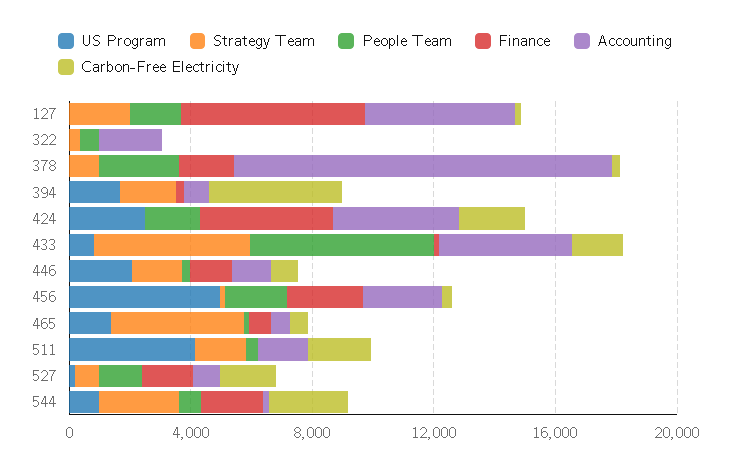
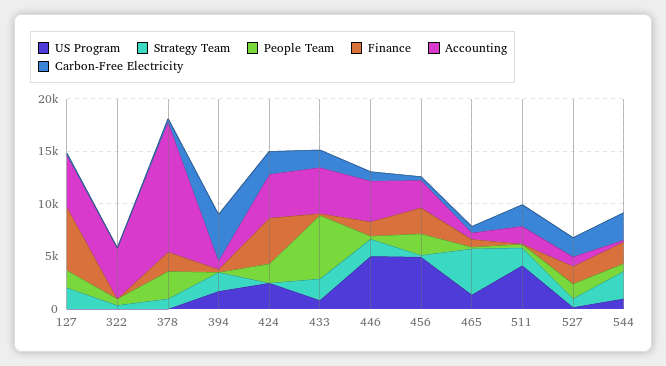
Accounting, 322: 2000 -> 5000
Strategy Team, 433: 5000 -> 2000
US Program, 446: 2000 -> 5000
Accounting, 446: 1000 -> 4000

